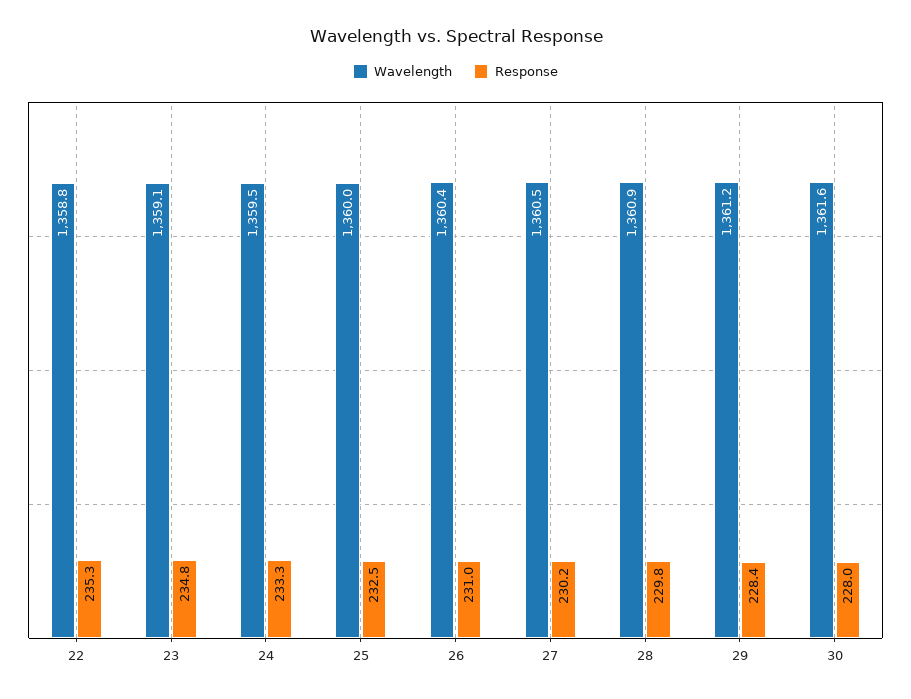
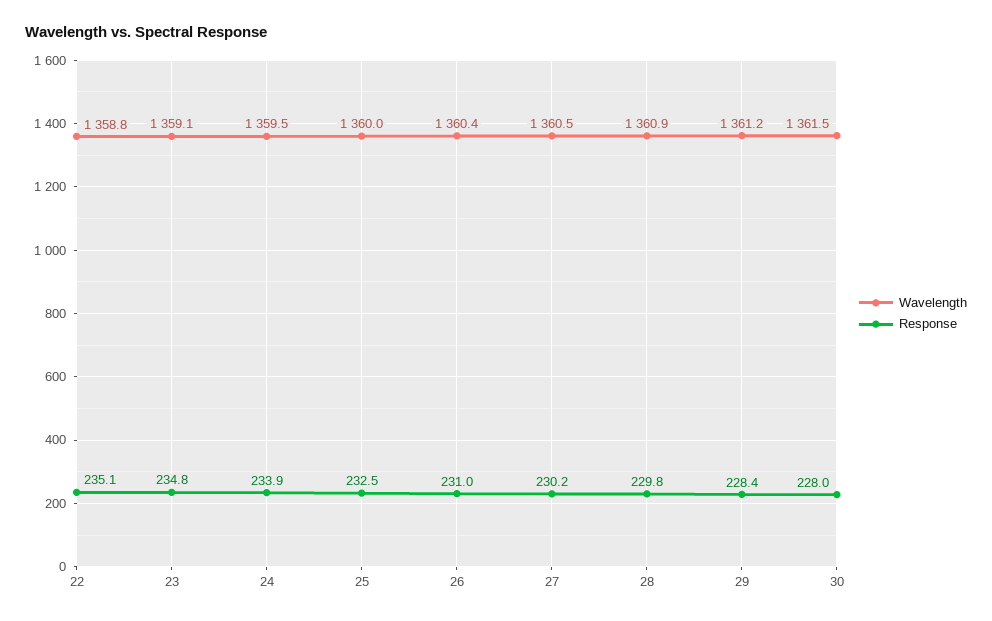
Response, 22: 235.3 -> 235.1
Response, 24: 233.3 -> 233.9
Wavelength, 30: 1361.6 -> 1361.5

